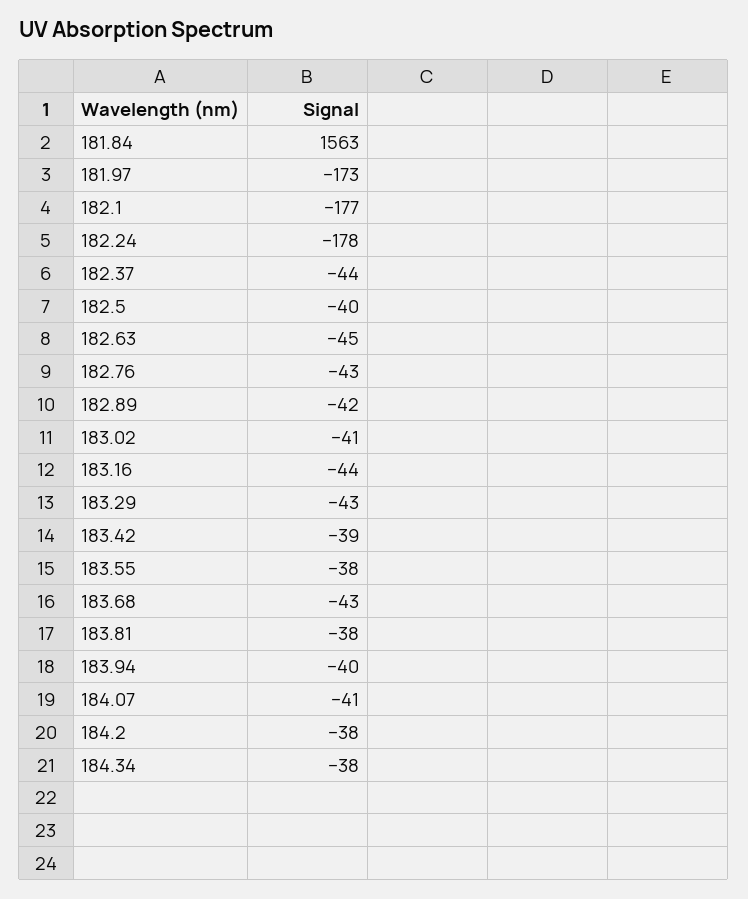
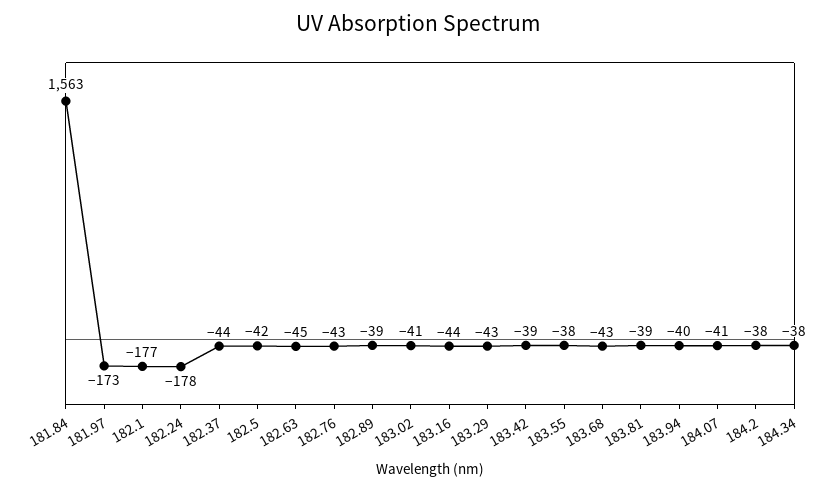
182.5: -40 -> -42
182.89: -42 -> -39
183.81: -38 -> -39

